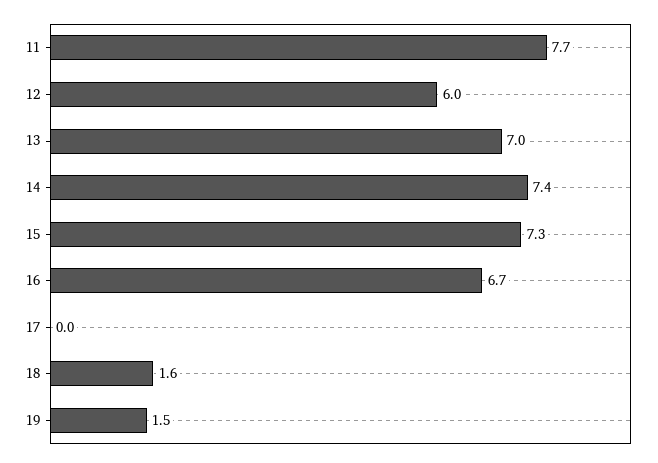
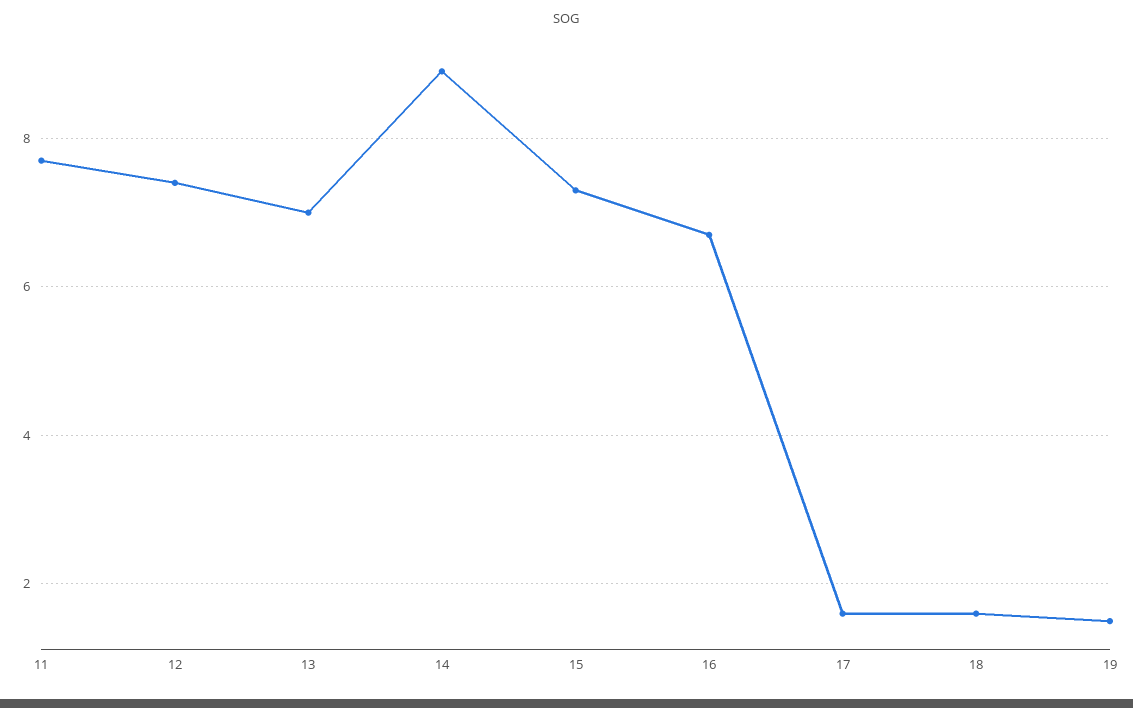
12: 6 -> 7.5
14: 7.4 -> 9
17: 0 -> 1.5

